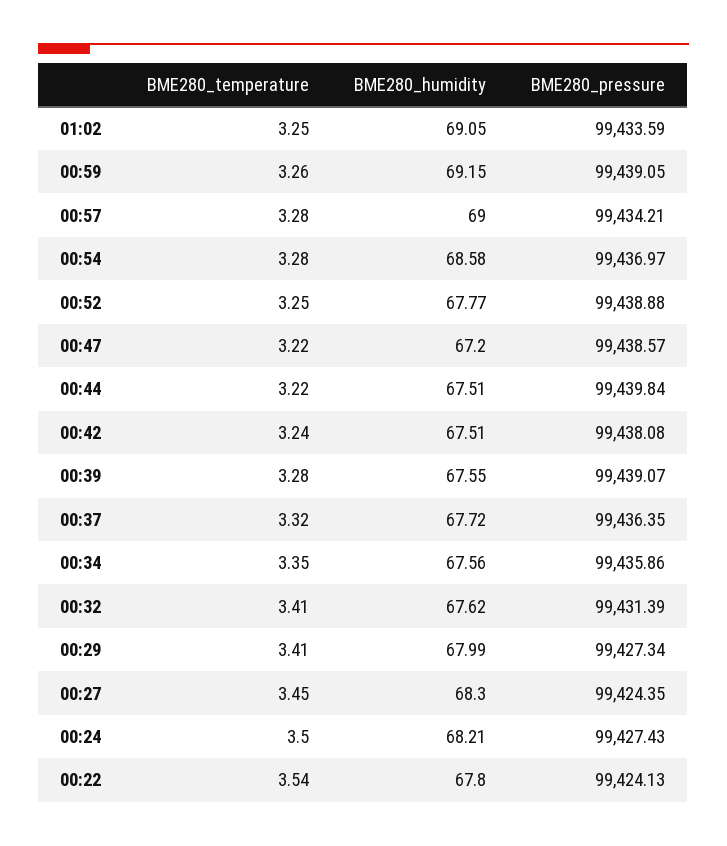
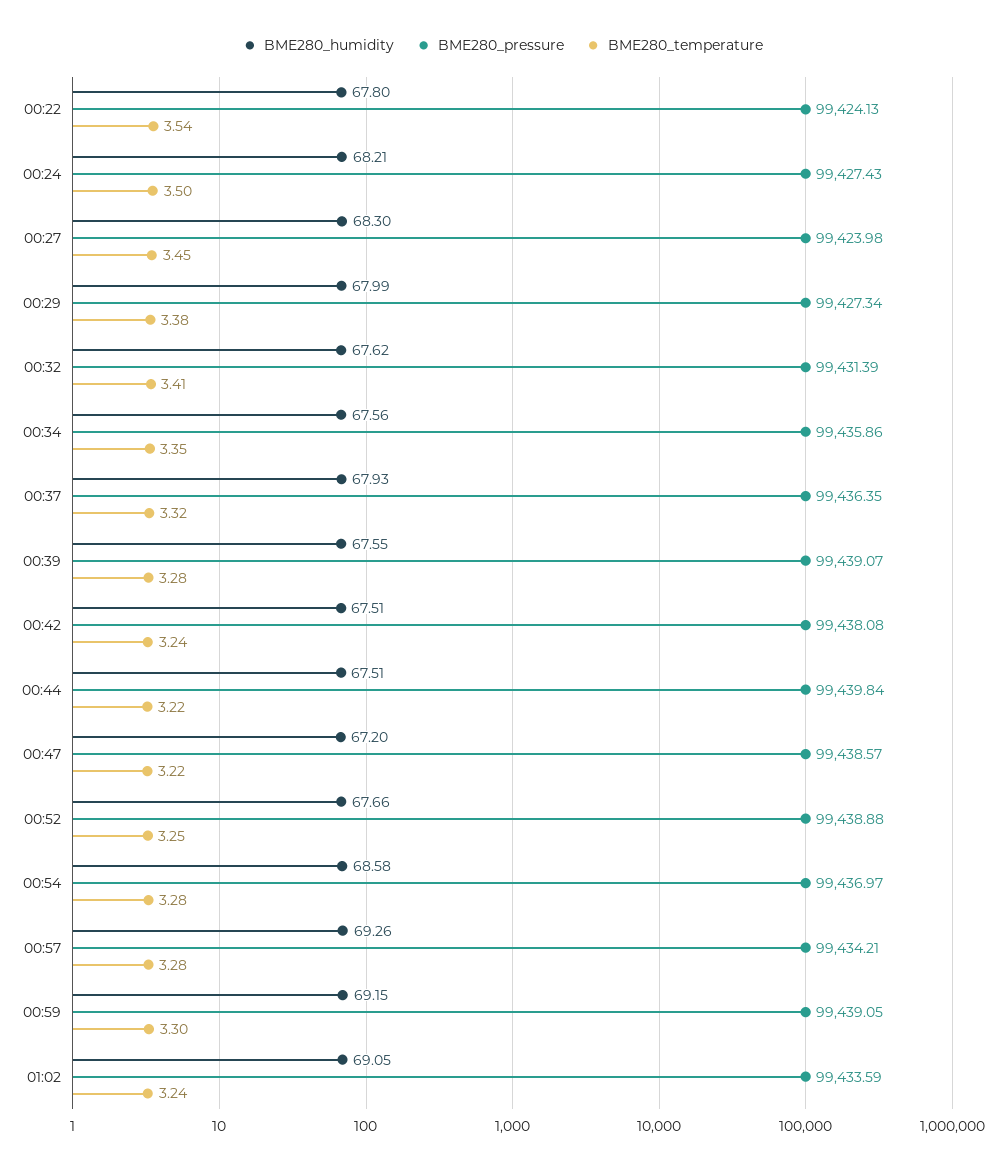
BME280_temperature, 01:02: 3.25 -> 3.24
BME280_temperature, 00:59: 3.26 -> 3.3
BME280_humidity, 00:57: 69 -> 69.26
BME280_humidity, 00:52: 67.77 -> 67.66
BME280_humidity, 00:37: 67.72 -> 67.93
BME280_temperature, 00:29: 3.41 -> 3.38
BME280_pressure, 00:27: 99424.35 -> 99423.98

